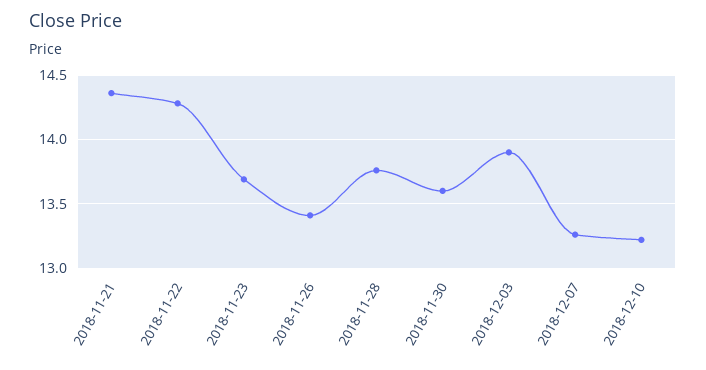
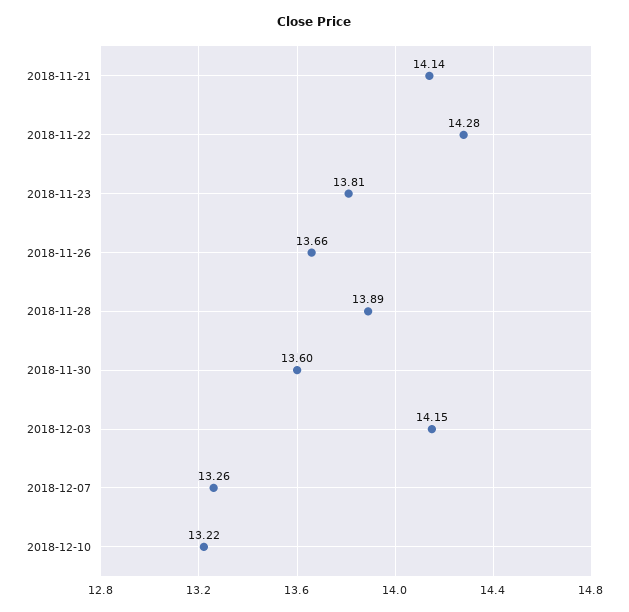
2018-11-21: 14.35 -> 14.14
2018-11-23: 13.7 -> 13.81
2018-11-26: 13.4 -> 13.66
2018-11-28: 13.75 -> 13.89
2018-12-03: 13.9 -> 14.15

